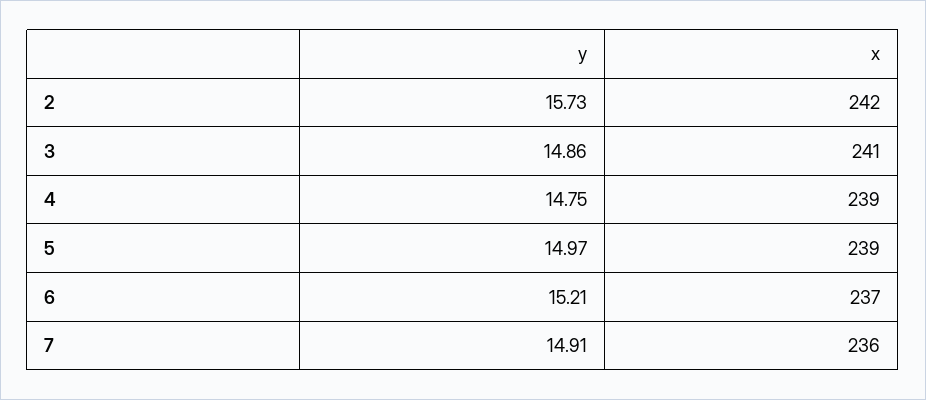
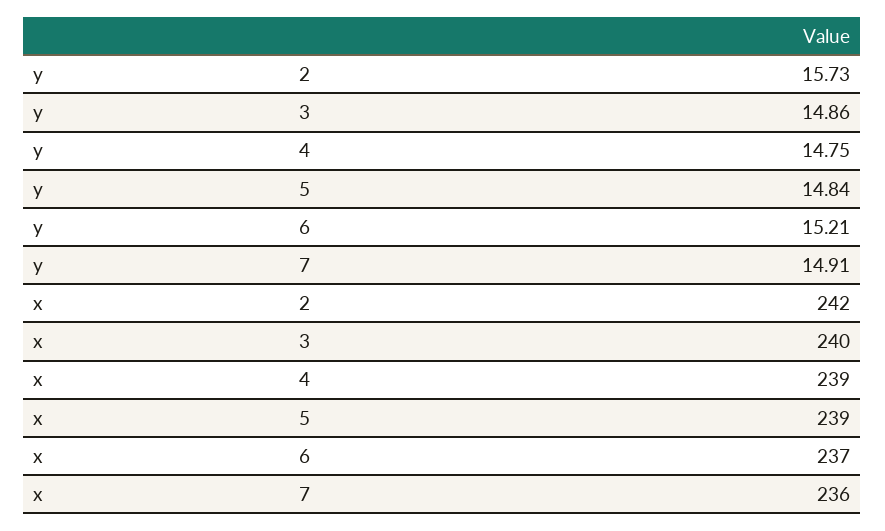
x, 3: 241 -> 240
y, 5: 14.97 -> 14.84

